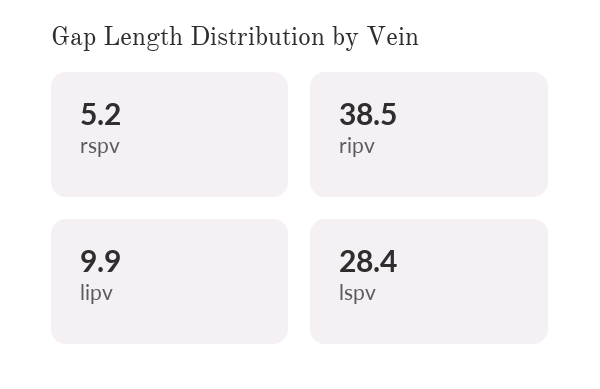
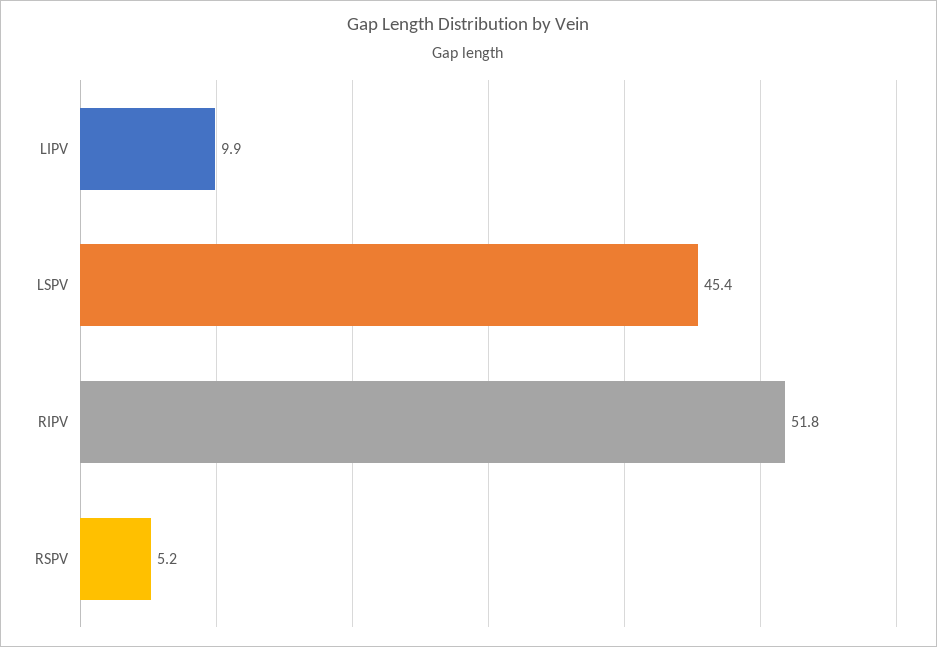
ripv: 38.5 -> 51.8
lspv: 28.4 -> 45.4

